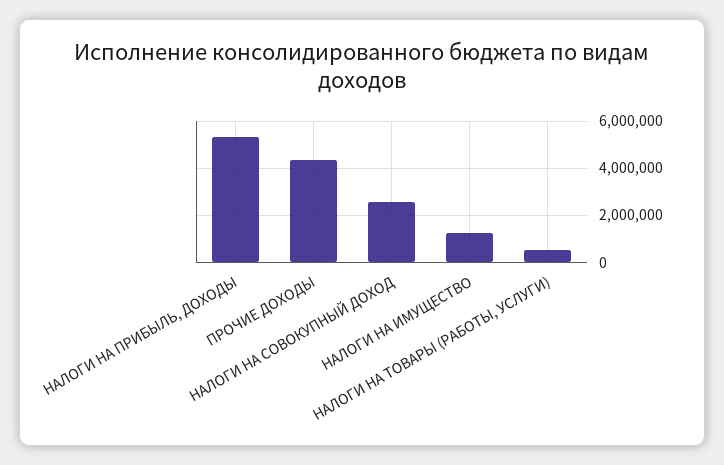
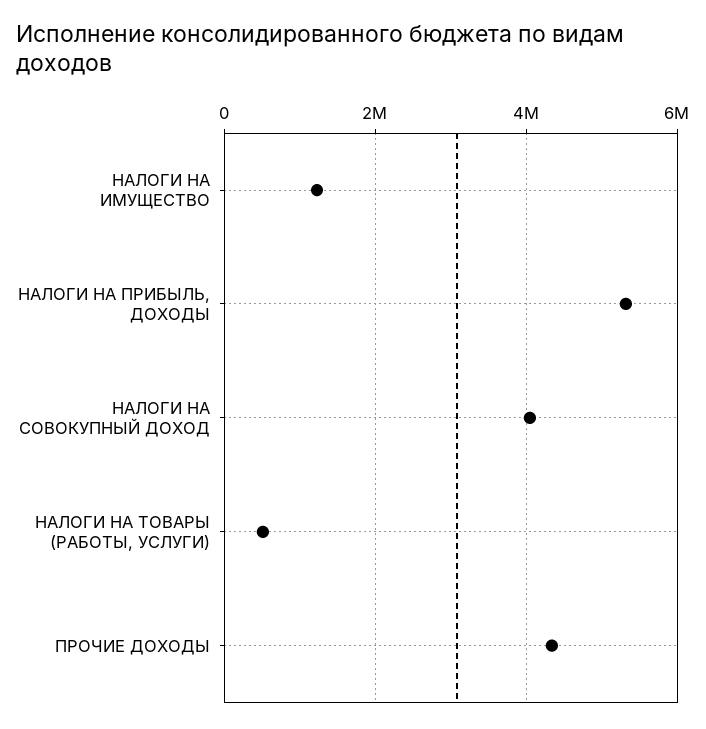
НАЛОГИ НА СОВОКУПНЫЙ ДОХОД: 2500000 -> 4000000

